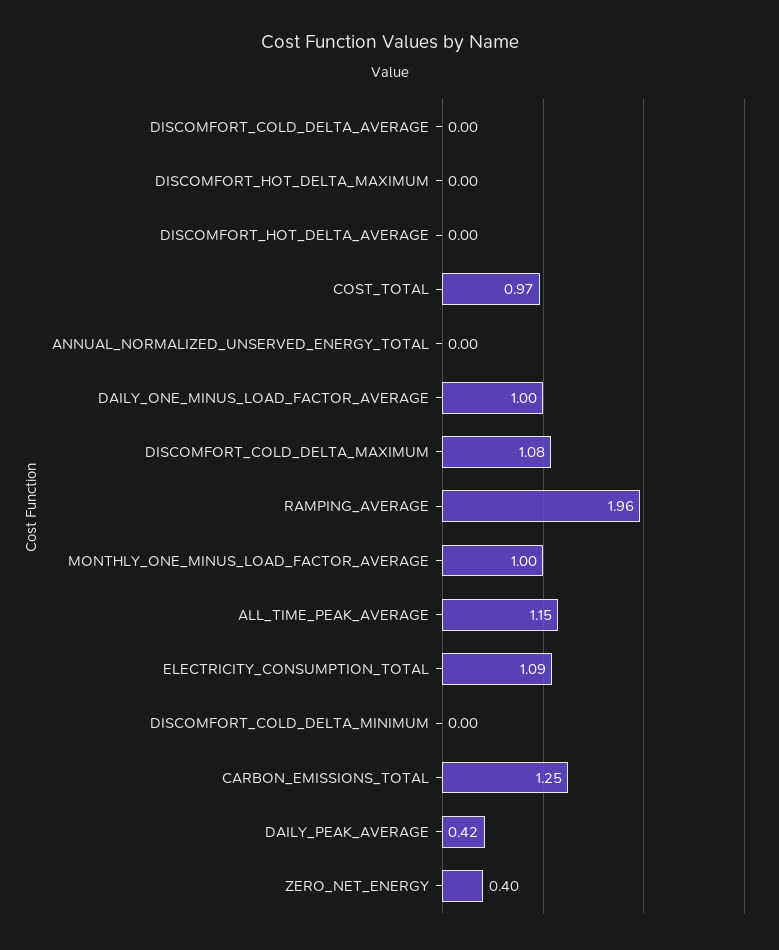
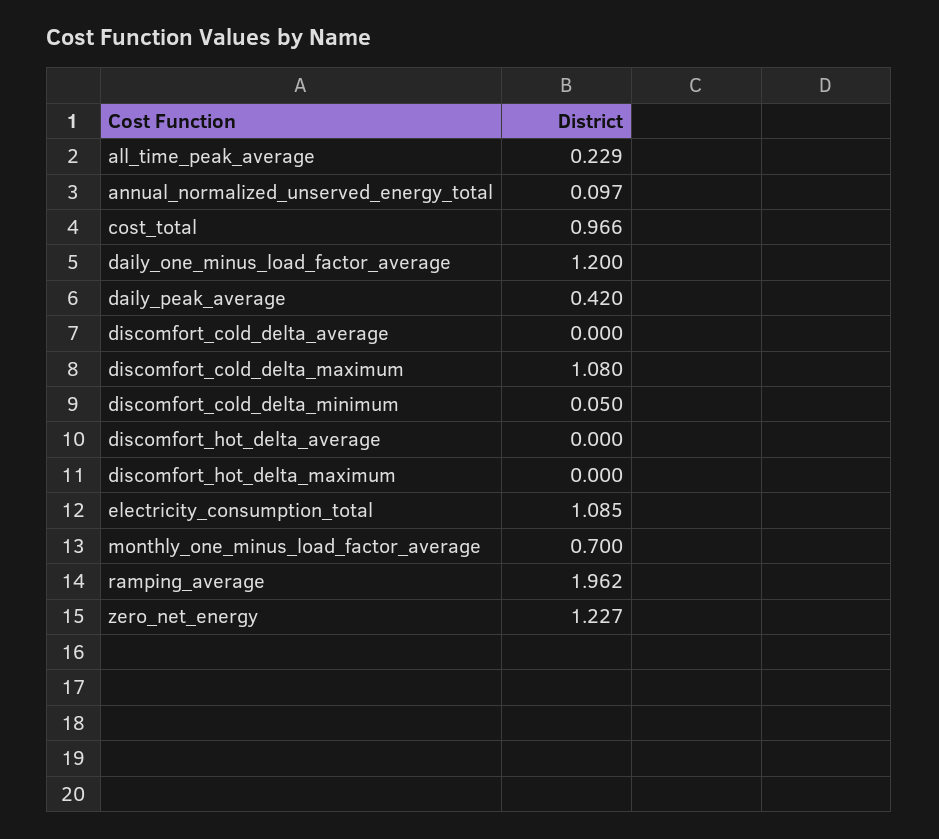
ANNUAL_NORMALIZED_UNSERVED_ENERGY_TOTAL: 0 -> 0.097
DAILY_ONE_MINUS_LOAD_FACTOR_AVERAGE: 1 -> 1.2
MONTHLY_ONE_MINUS_LOAD_FACTOR_AVERAGE: 1 -> 0.7
ALL_TIME_PEAK_AVERAGE: 1.15 -> 0.229
DISCOMFORT_COLD_DELTA_MINIMUM: 0 -> 0.05
CARBON_EMISSIONS_TOTAL: 1.25 -> none
ZERO_NET_ENERGY: 0.4 -> 1.227

